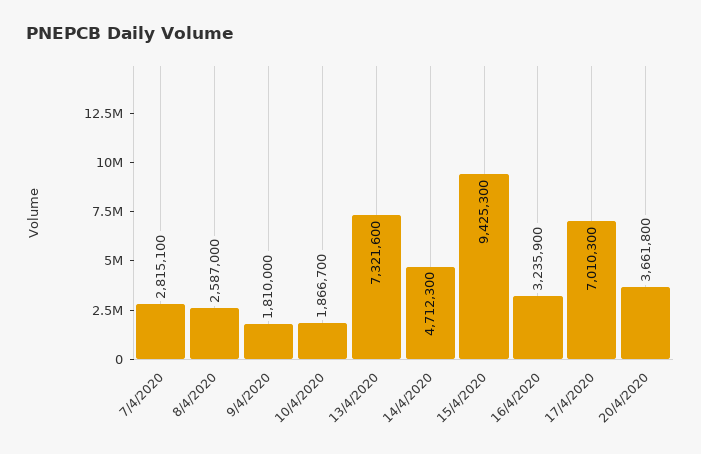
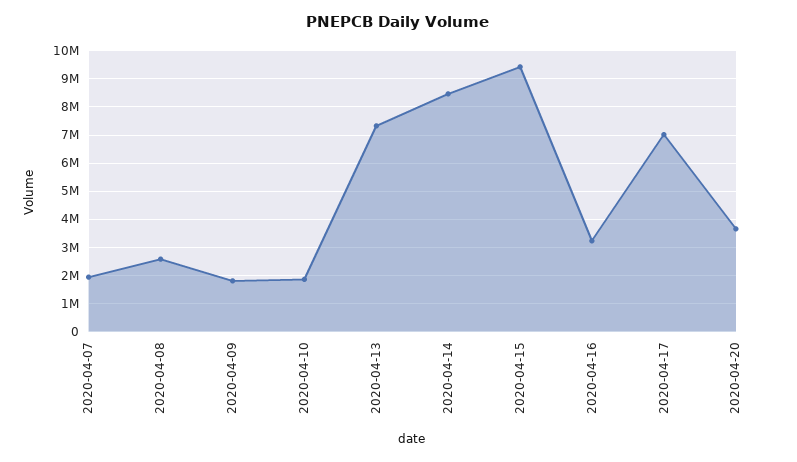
7/4/2020: 2815100 -> 2000000
14/4/2020: 4712300 -> 8500000

